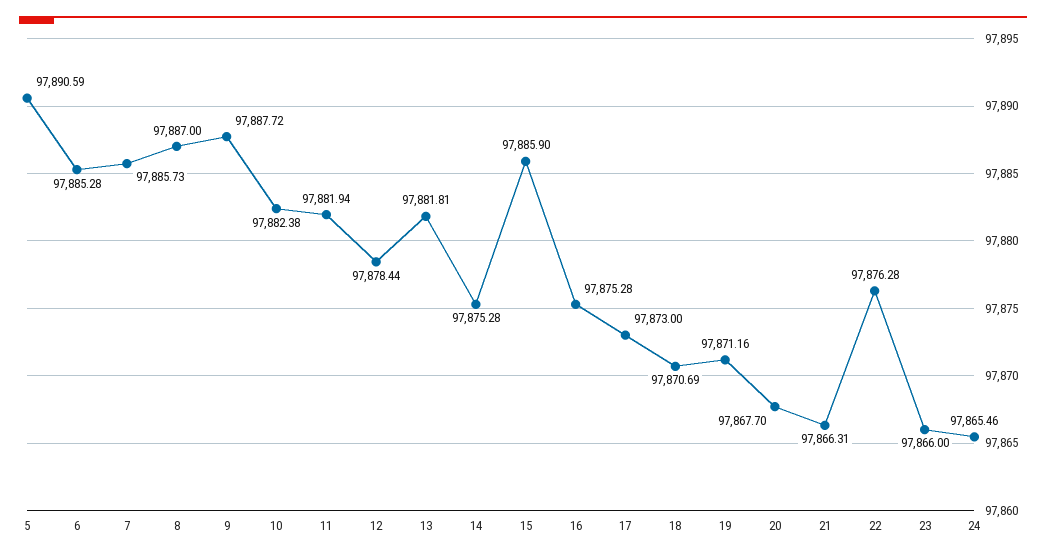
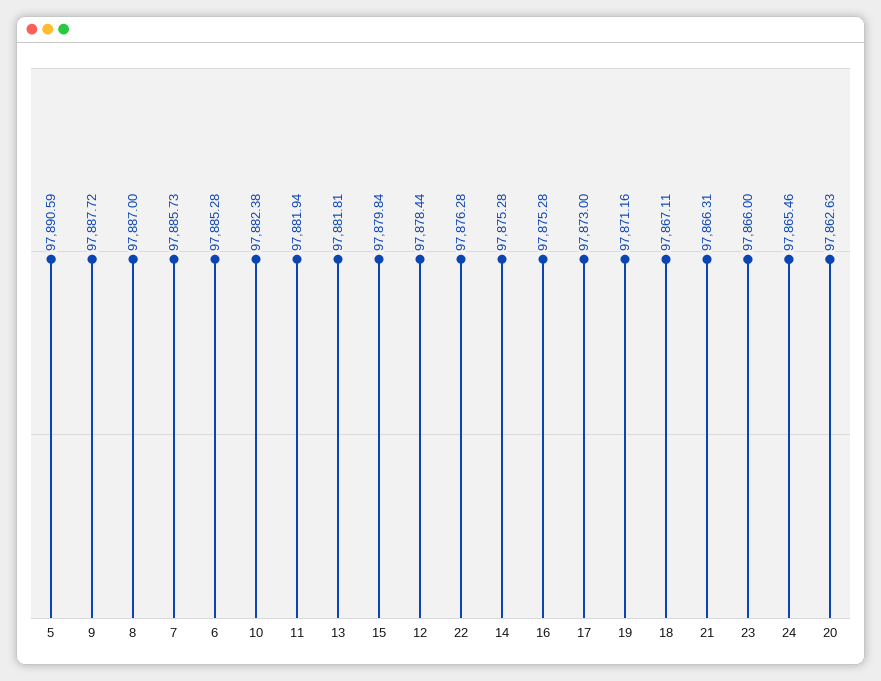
15: 97885.9 -> 97879.84
18: 97870.69 -> 97867.11
20: 97867.7 -> 97862.63

